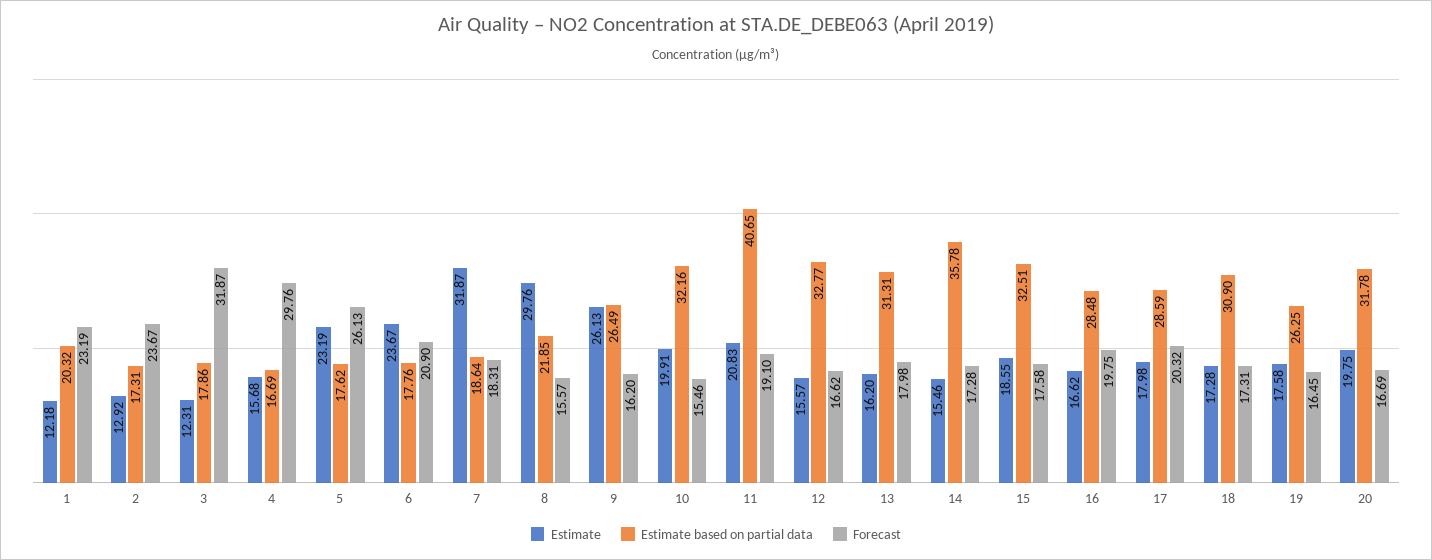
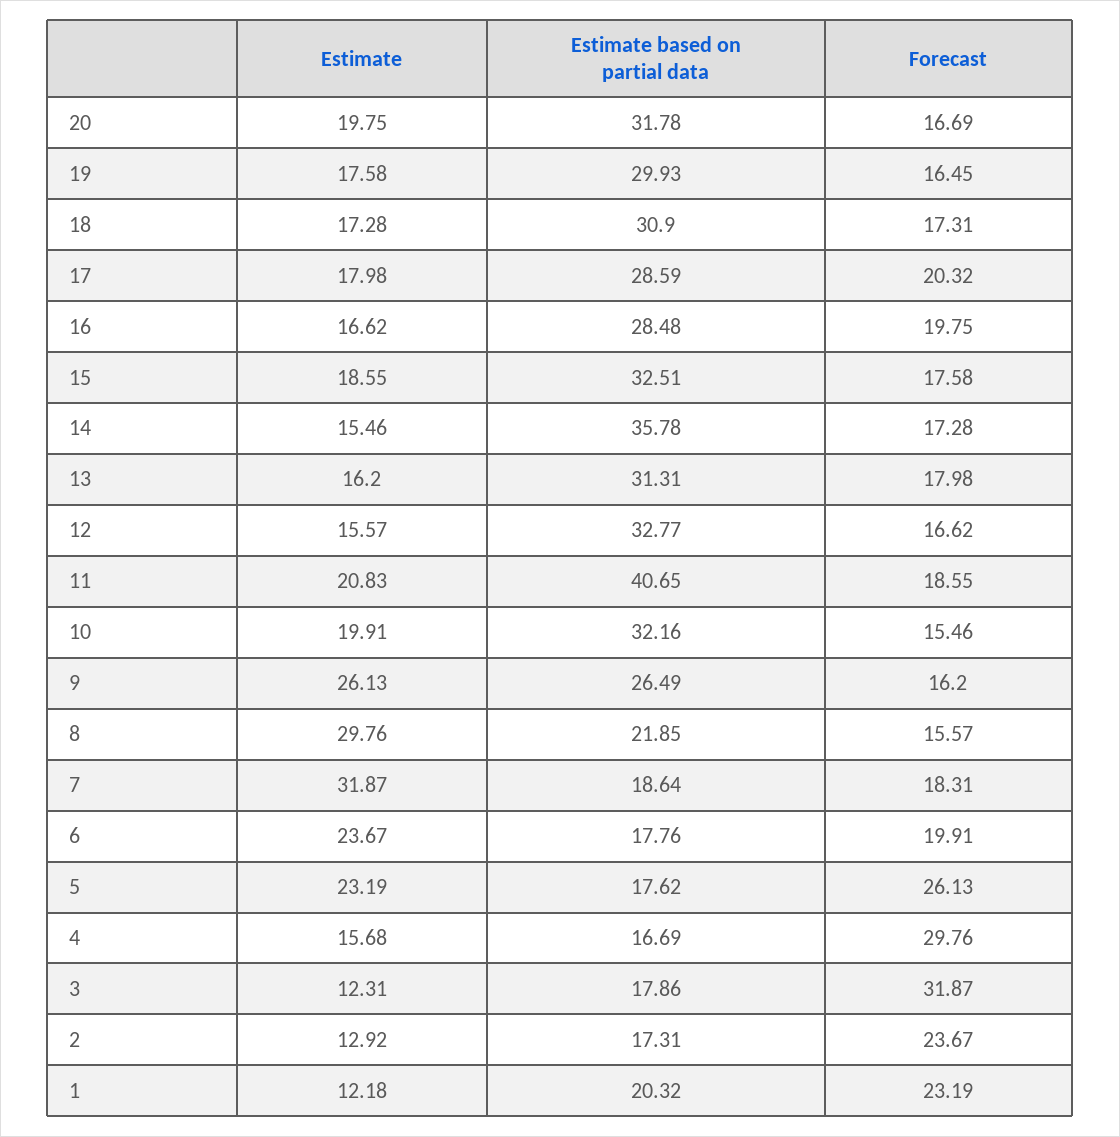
Forecast, 6: 20.9 -> 19.91
Forecast, 11: 19.1 -> 18.55
Estimate based on partial data, 19: 26.25 -> 29.93

